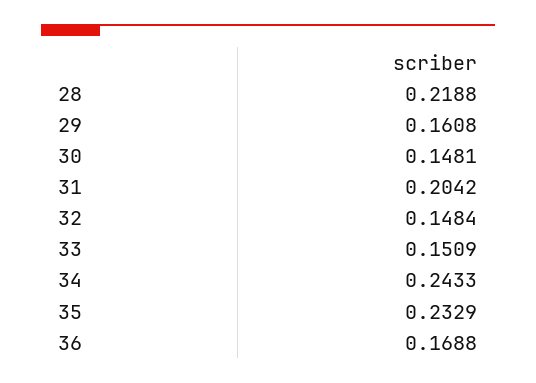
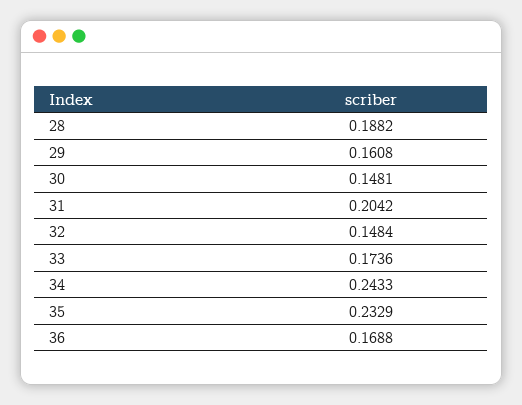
28: 0.2188 -> 0.1882
33: 0.1509 -> 0.1736

